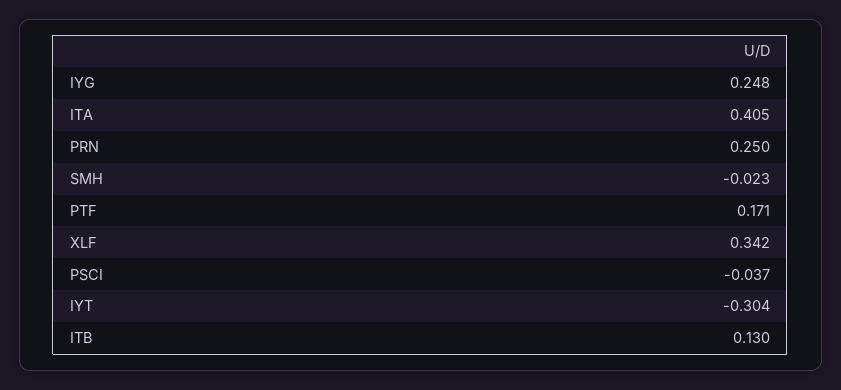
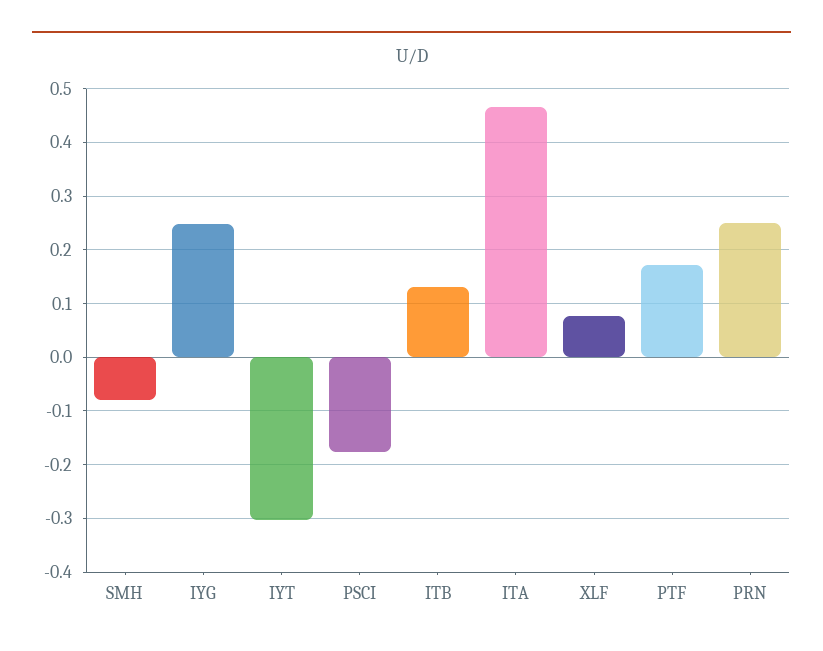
ITA: 0.405 -> 0.46
SMH: -0.023 -> -0.08
XLF: 0.342 -> 0.08
PSCI: -0.037 -> -0.18

